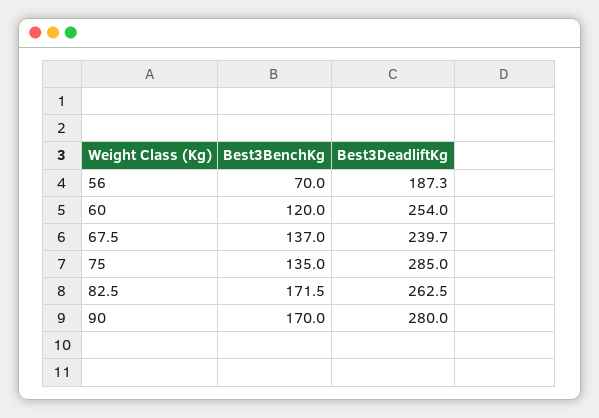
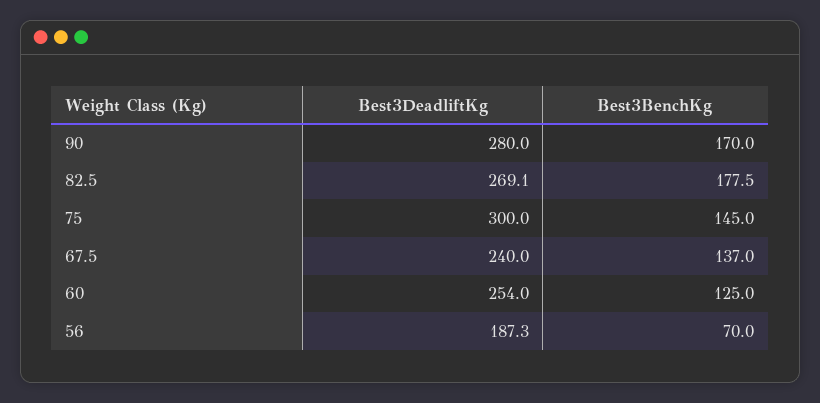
Best3BenchKg, 60: 120 -> 125
Best3DeadliftKg, 67.5: 239.7 -> 240
Best3BenchKg, 75: 135 -> 145
Best3DeadliftKg, 75: 285 -> 300
Best3BenchKg, 82.5: 171.5 -> 177.5
Best3DeadliftKg, 82.5: 262.5 -> 269.1

